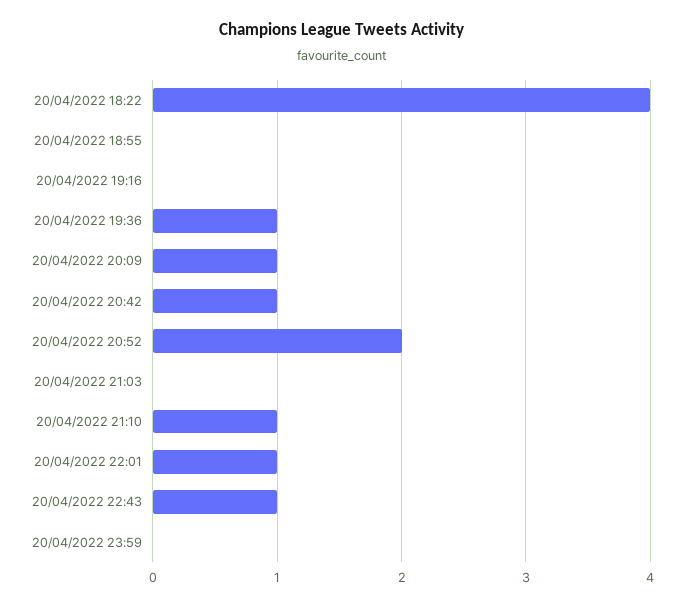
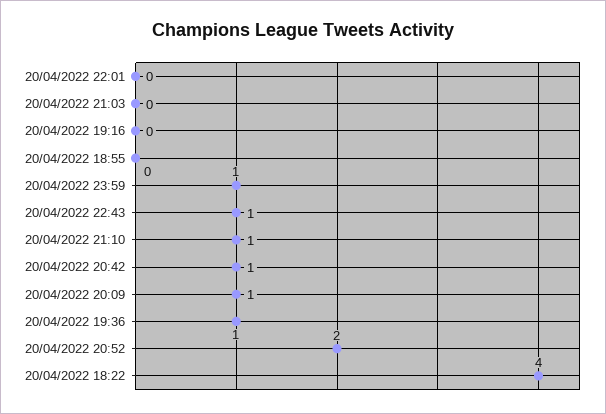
20/04/2022 22:01: 1 -> 0
20/04/2022 23:59: 0 -> 1

